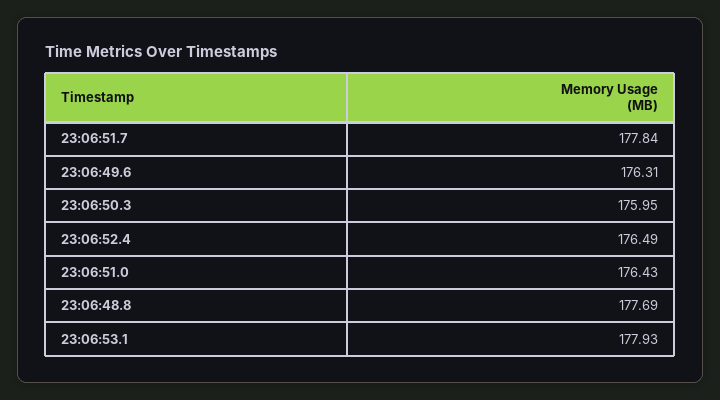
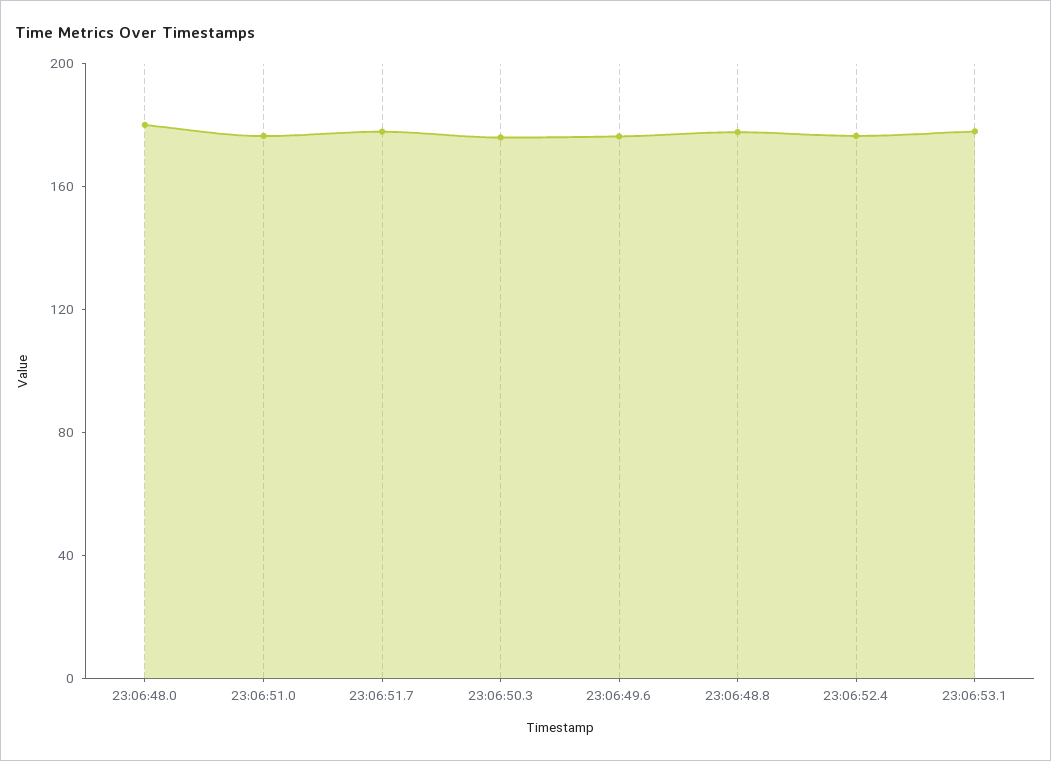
23:06:48.0: none -> 180

